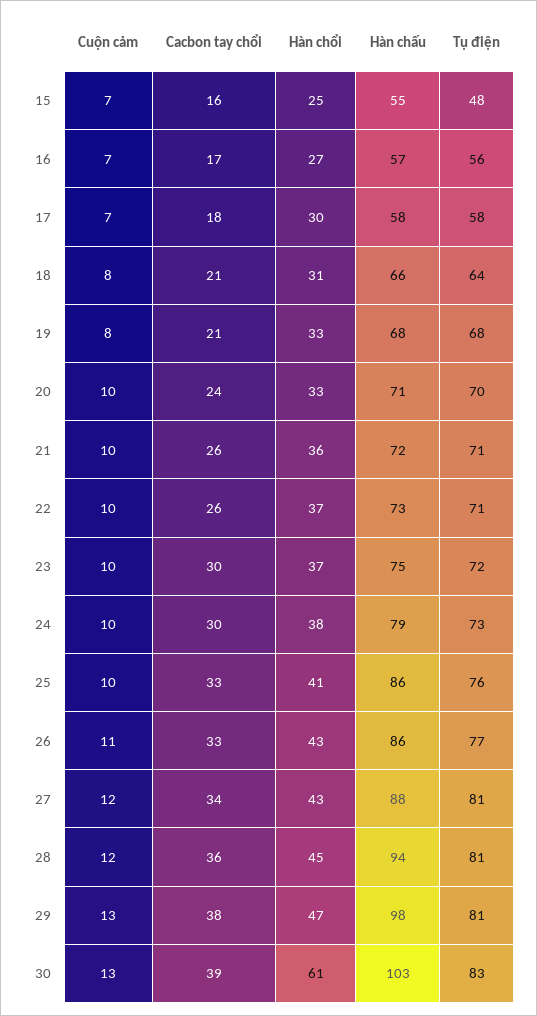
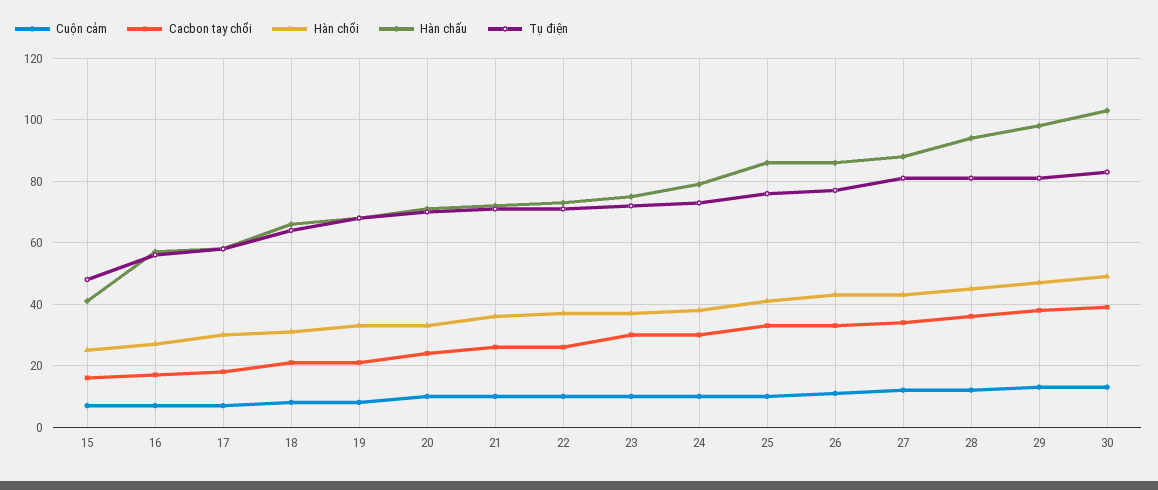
Hàn chấu, 15: 55 -> 40
Hàn chổi, 30: 61 -> 50

